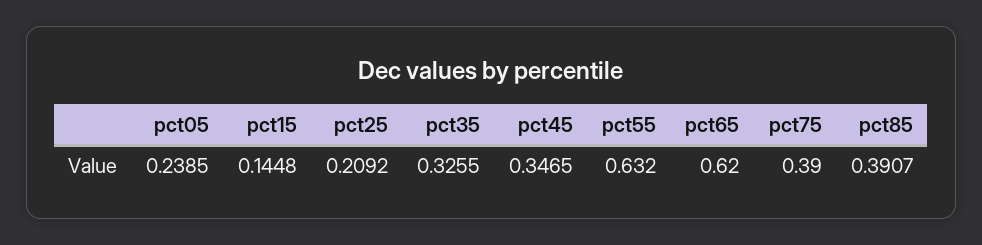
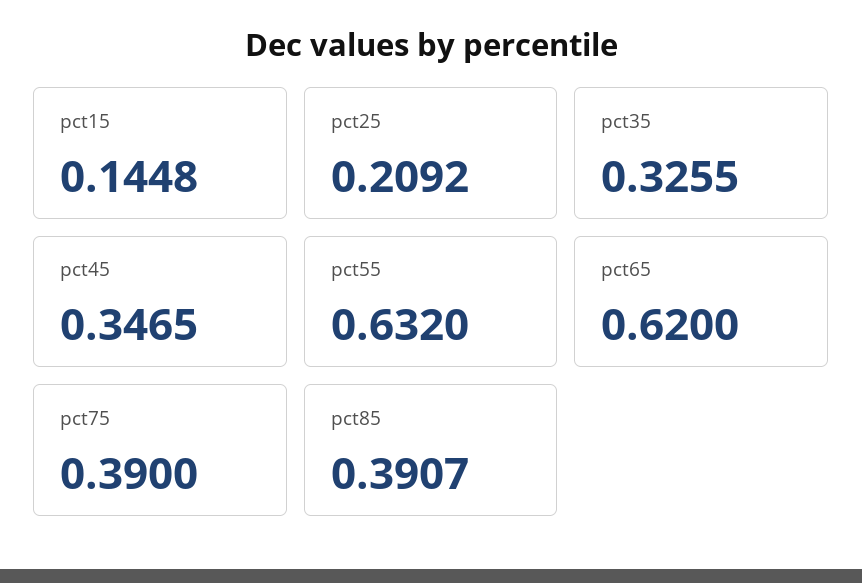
pct05: 0.2385 -> none

